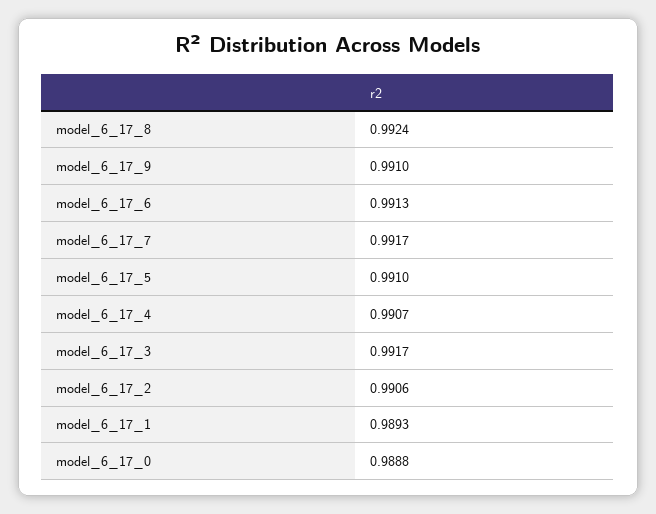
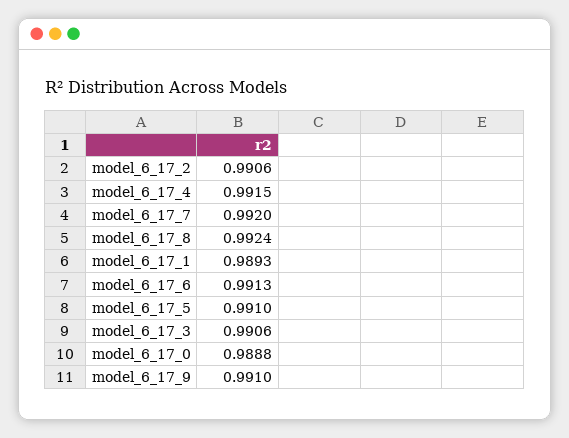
model_6_17_7: 0.9917 -> 0.992
model_6_17_4: 0.9907 -> 0.9915
model_6_17_3: 0.9917 -> 0.9906

